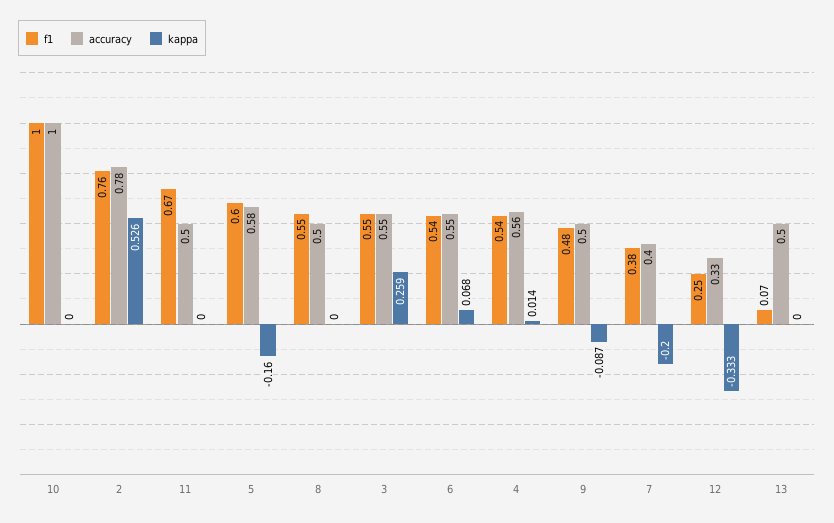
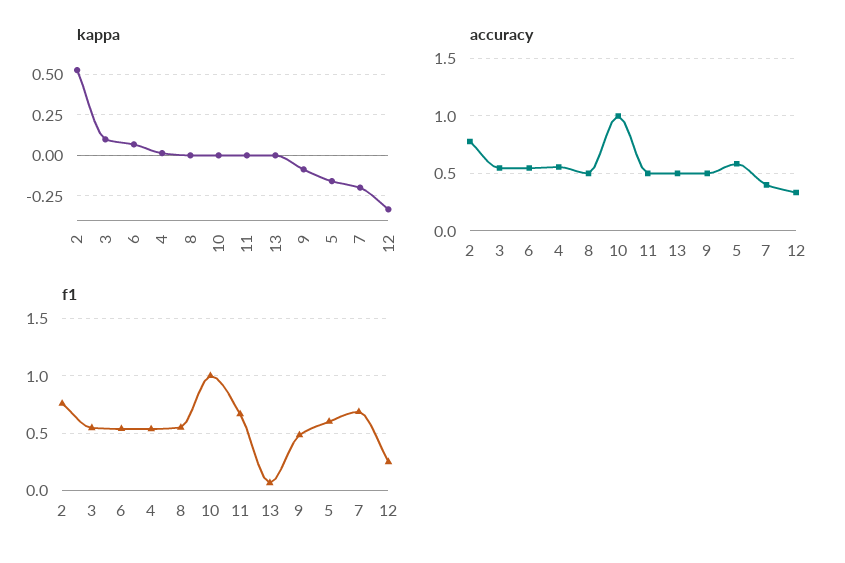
kappa, 3: 0.259 -> 0.1
f1, 7: 0.38 -> 0.7

